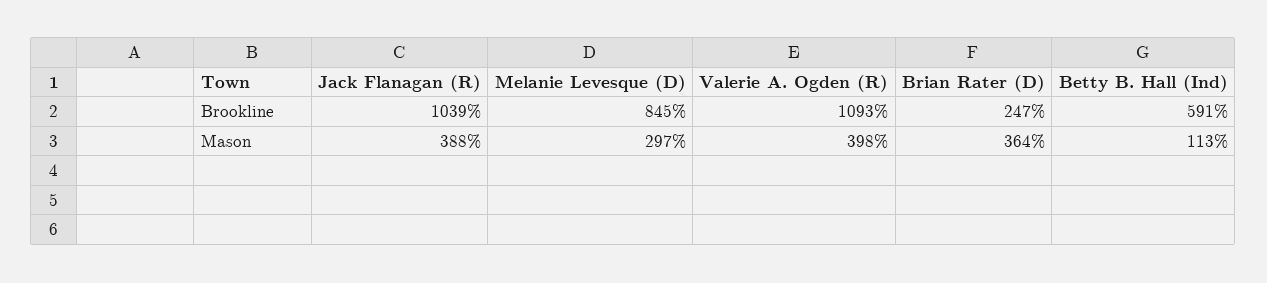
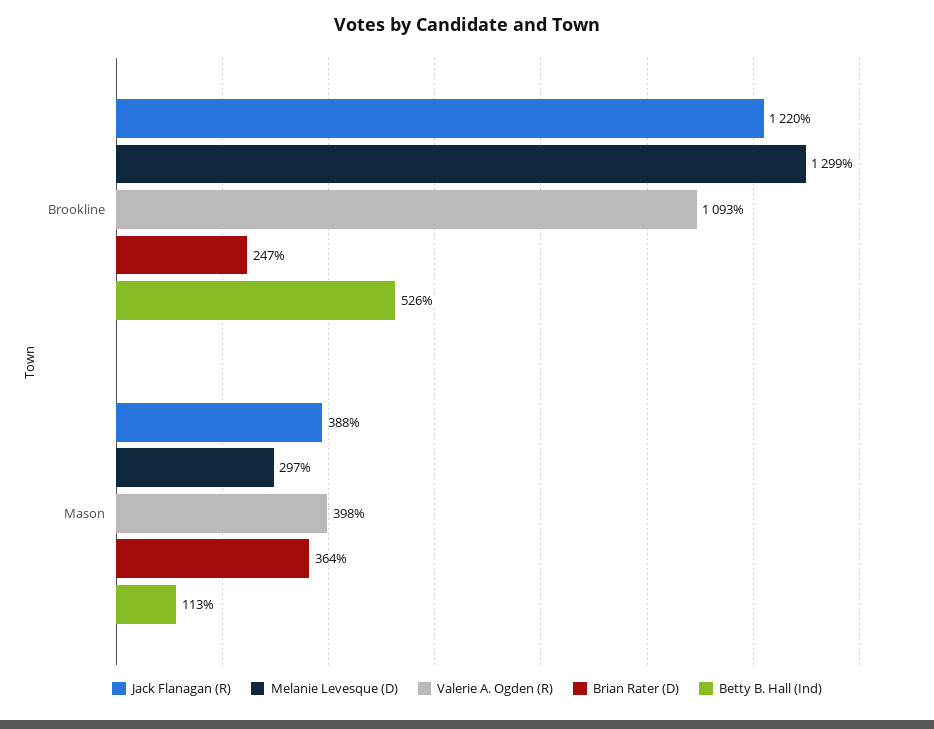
Jack Flanagan (R), Brookline: 1039 -> 1220
Melanie Levesque (D), Brookline: 845 -> 1299
Betty B. Hall (Ind), Brookline: 591 -> 526

